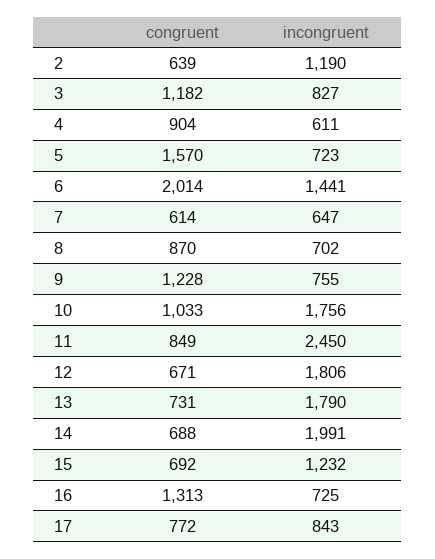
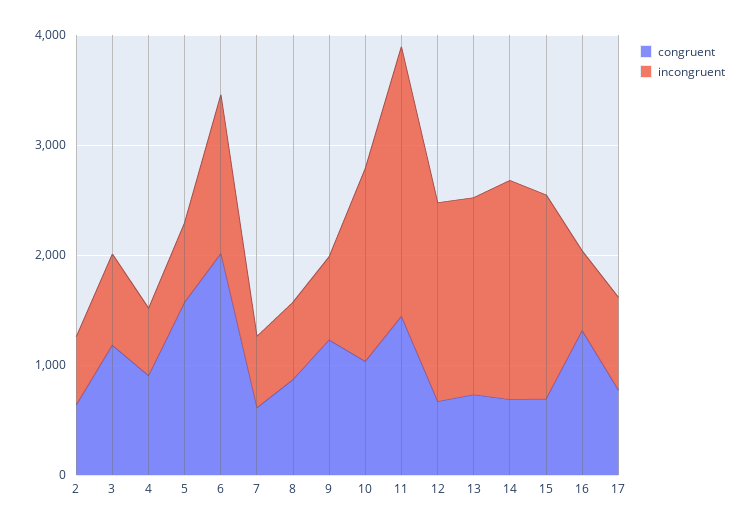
incongruent, 2: 1190 -> 600
congruent, 11: 849 -> 1400
incongruent, 15: 1232 -> 1800

